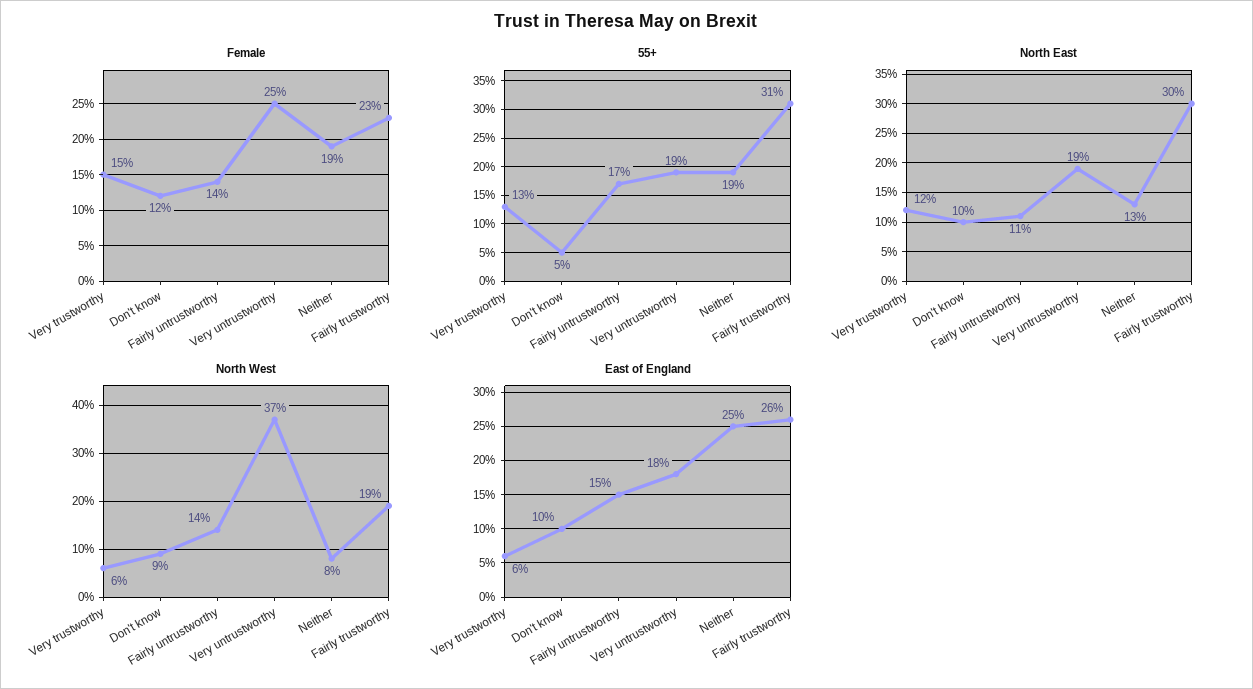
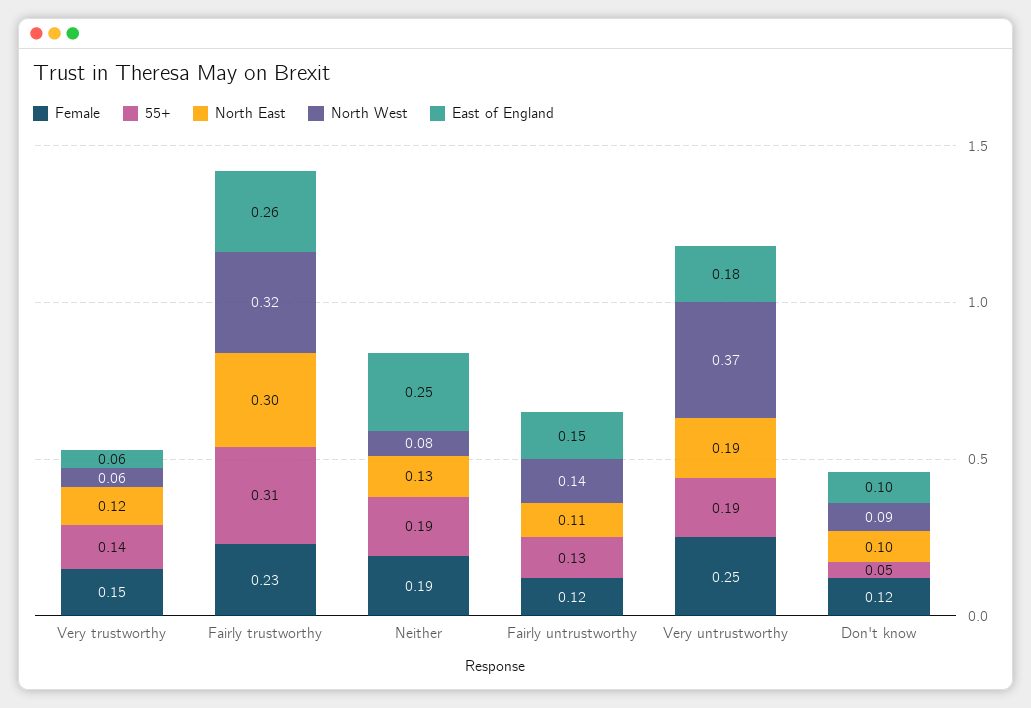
Female, Fairly untrustworthy: 0.14 -> 0.12
55+, Very trustworthy: 0.13 -> 0.14
55+, Fairly untrustworthy: 0.17 -> 0.13
North West, Fairly trustworthy: 0.19 -> 0.32

